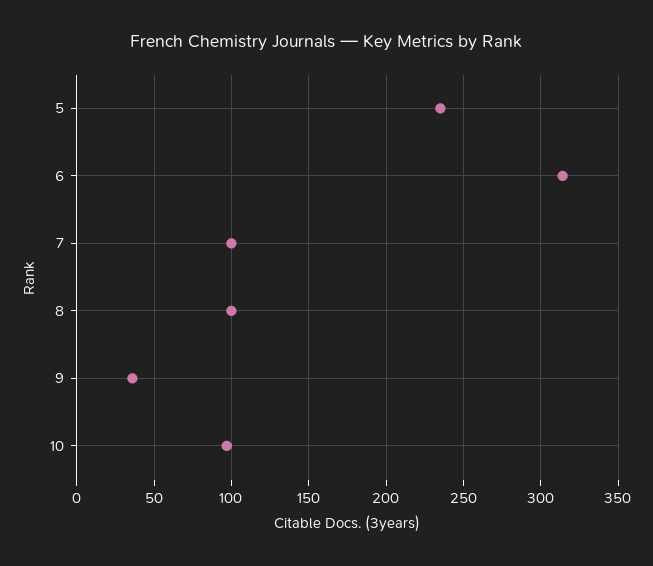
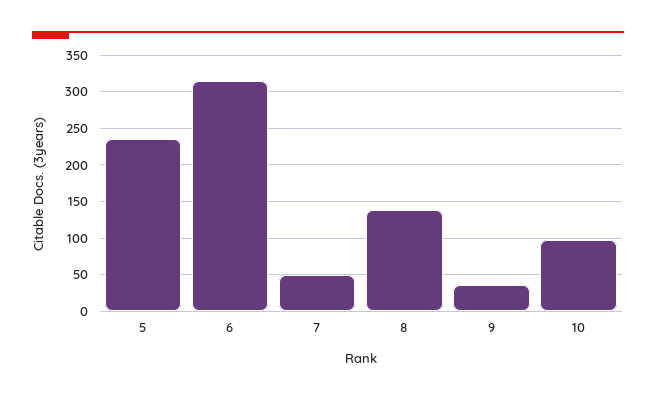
7: 100 -> 50
8: 100 -> 140

